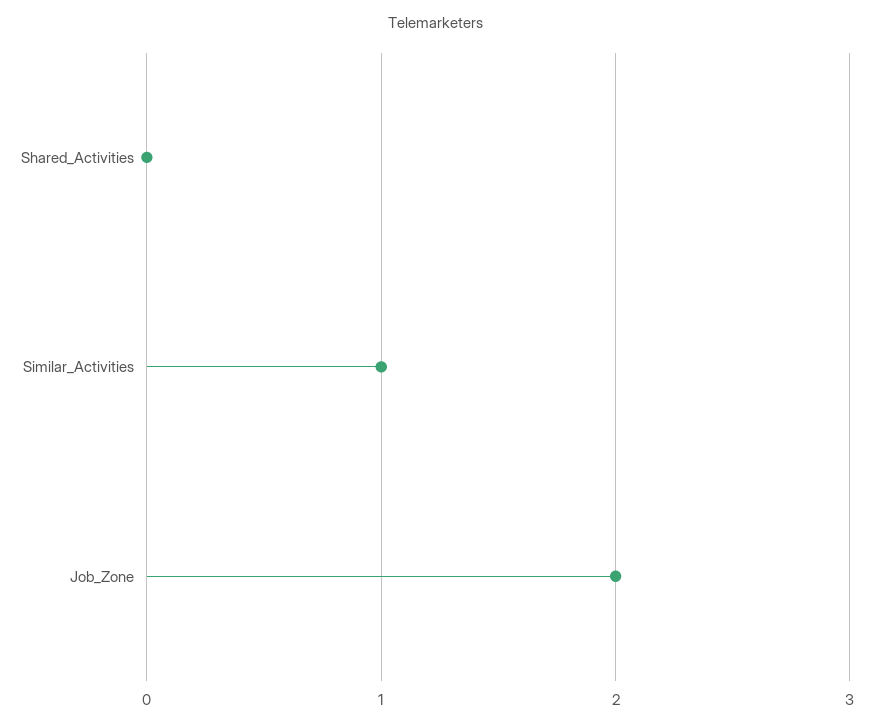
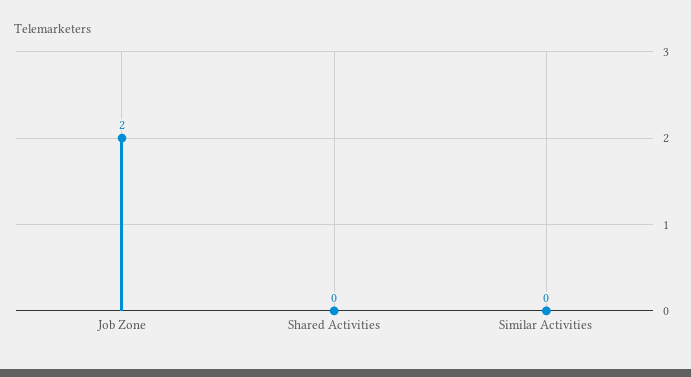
Similar_Activities: 1 -> 0

